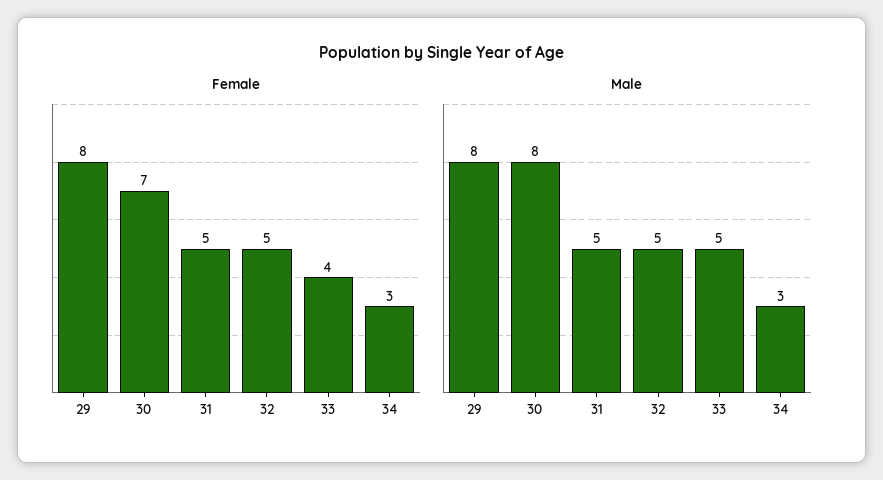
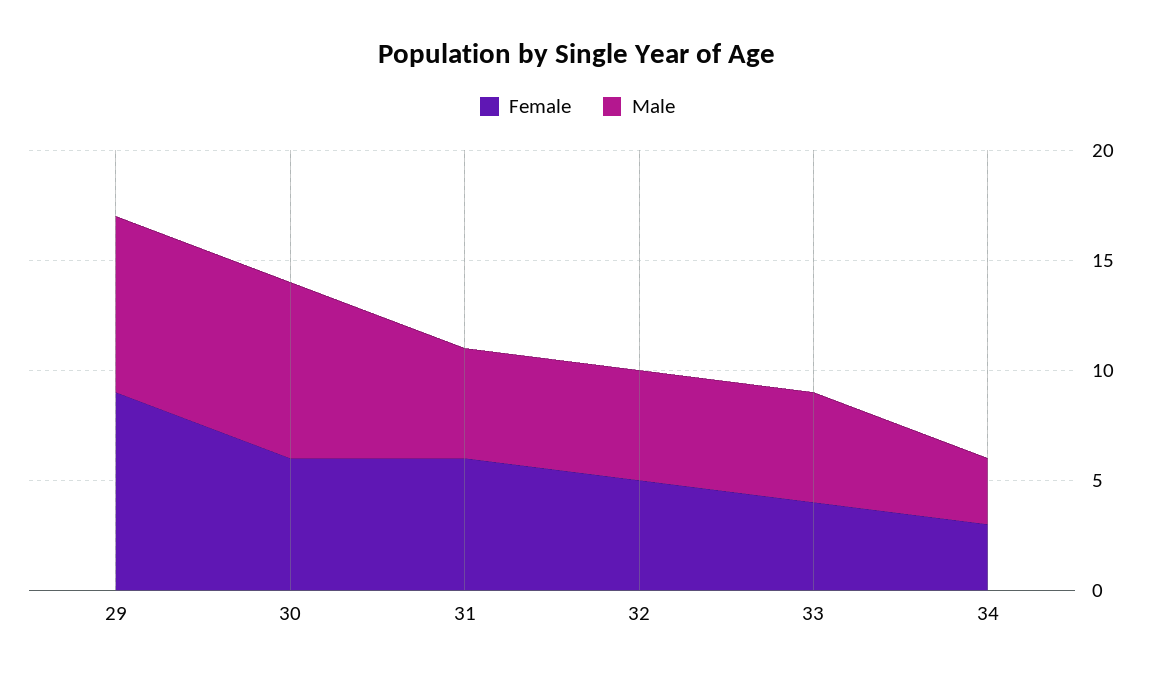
Female, 29: 8 -> 9
Female, 30: 7 -> 6
Female, 31: 5 -> 6

